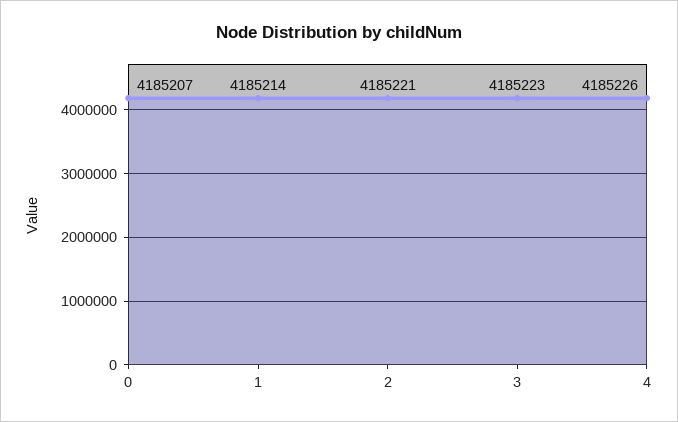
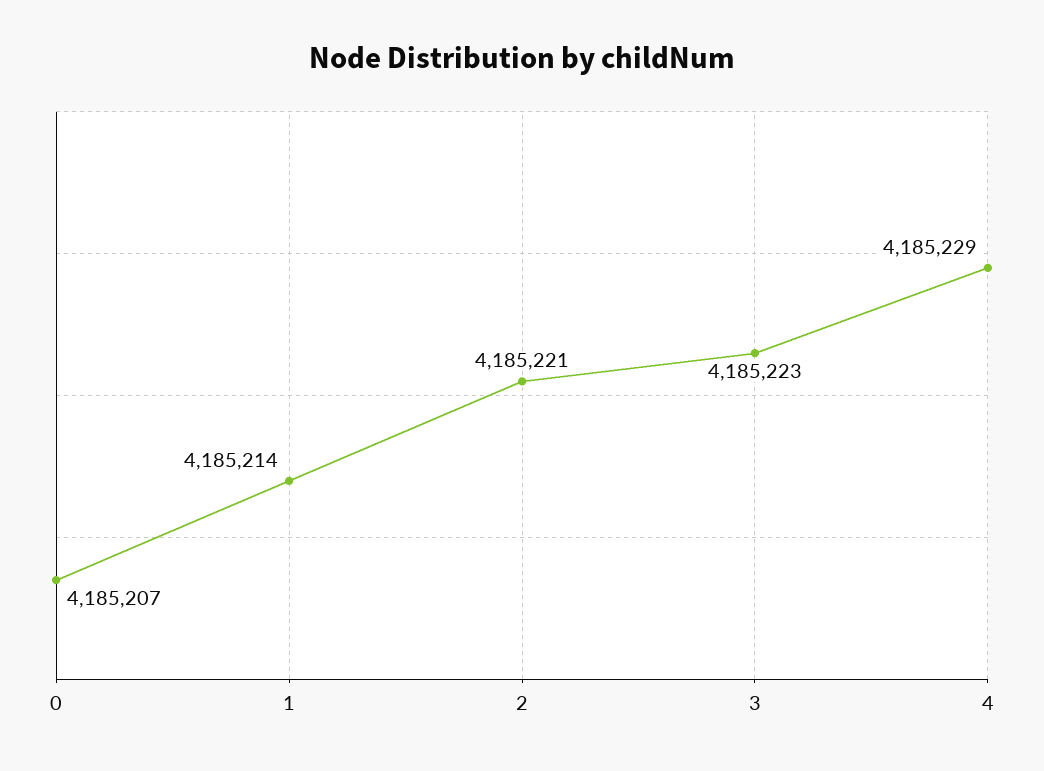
4: 4185226 -> 4185229

